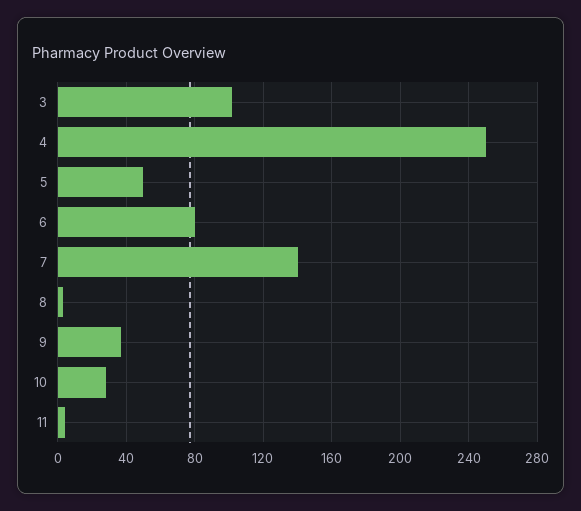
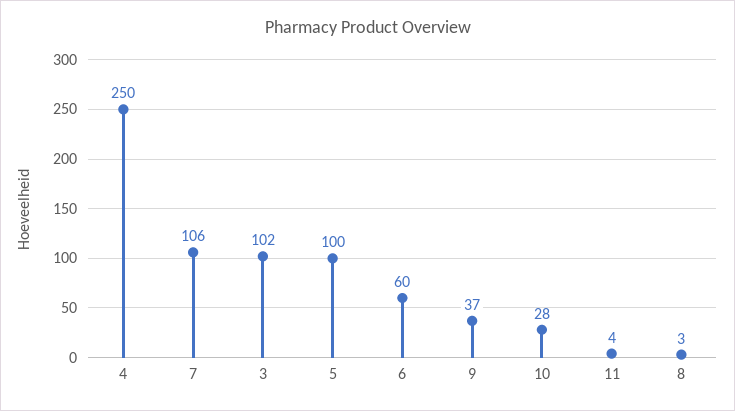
5: 50 -> 100
6: 80 -> 60
7: 140 -> 106

